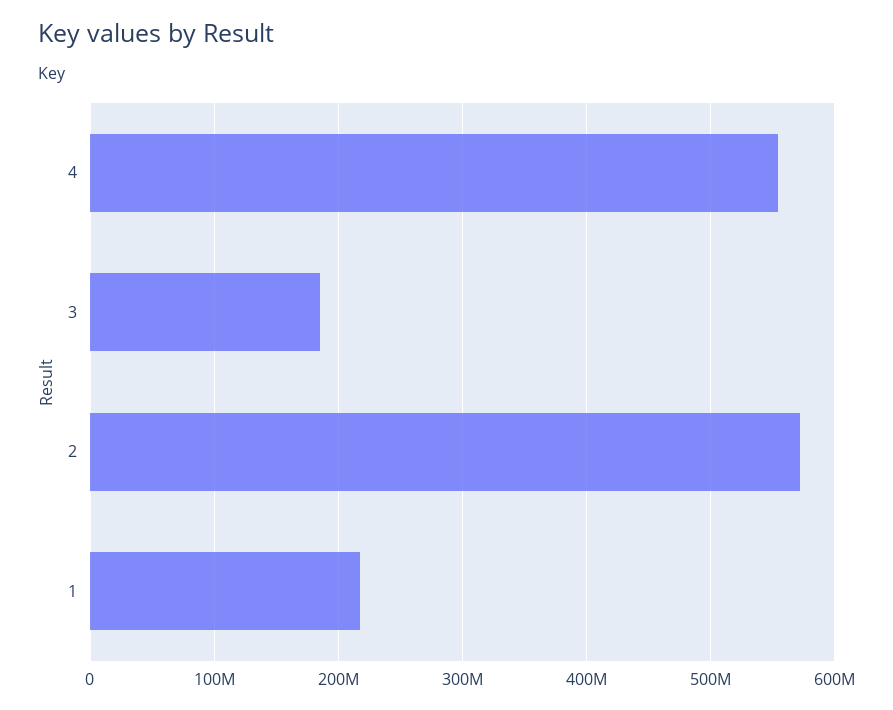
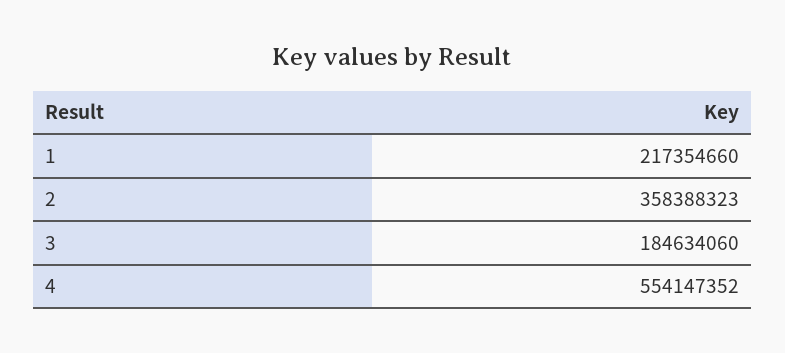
2: 570000000 -> 358388323

